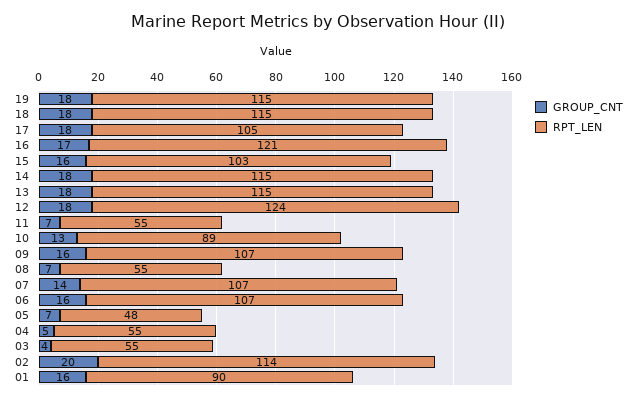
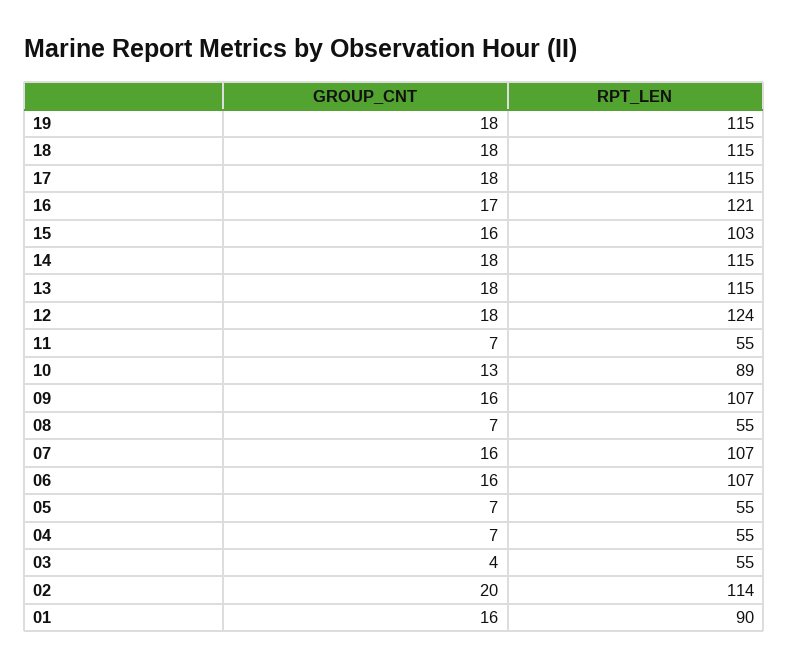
RPT_LEN, 17: 105 -> 115
GROUP_CNT, 07: 14 -> 16
RPT_LEN, 05: 48 -> 55
GROUP_CNT, 04: 5 -> 7

